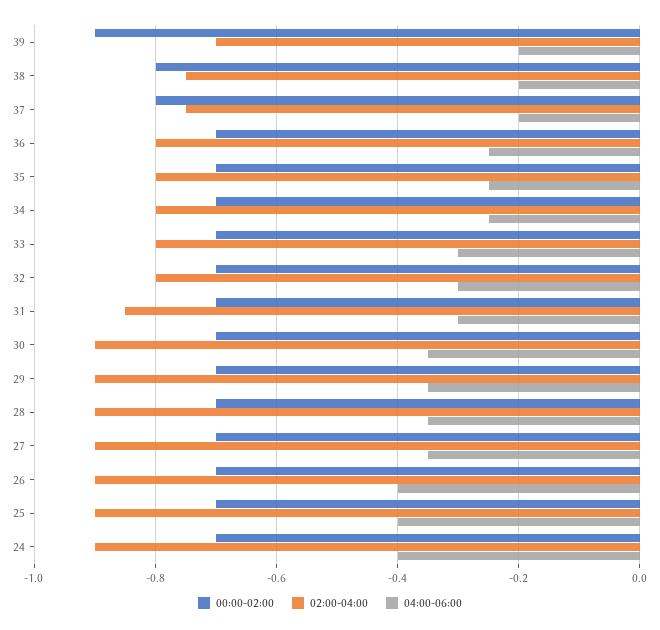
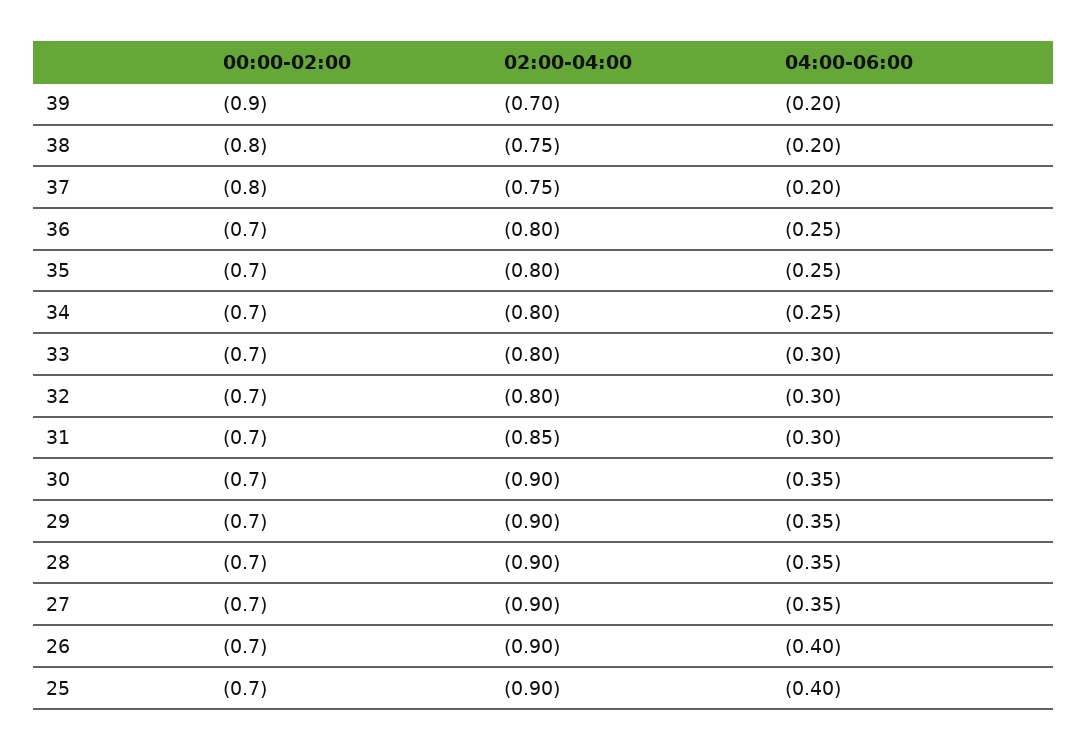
00:00-02:00, 24: -0.7 -> none
02:00-04:00, 24: -0.9 -> none
04:00-06:00, 24: -0.4 -> none

